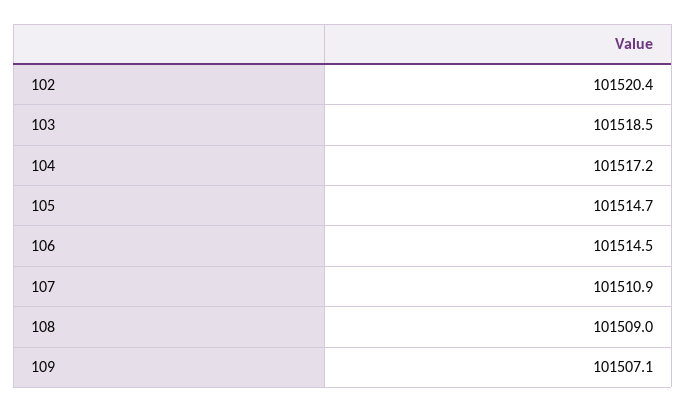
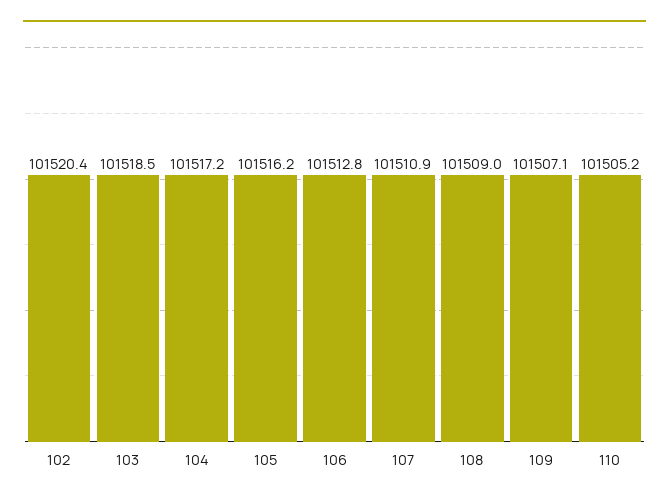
105: 101514.7 -> 101516.2
106: 101514.5 -> 101512.8
110: none -> 101505.2

